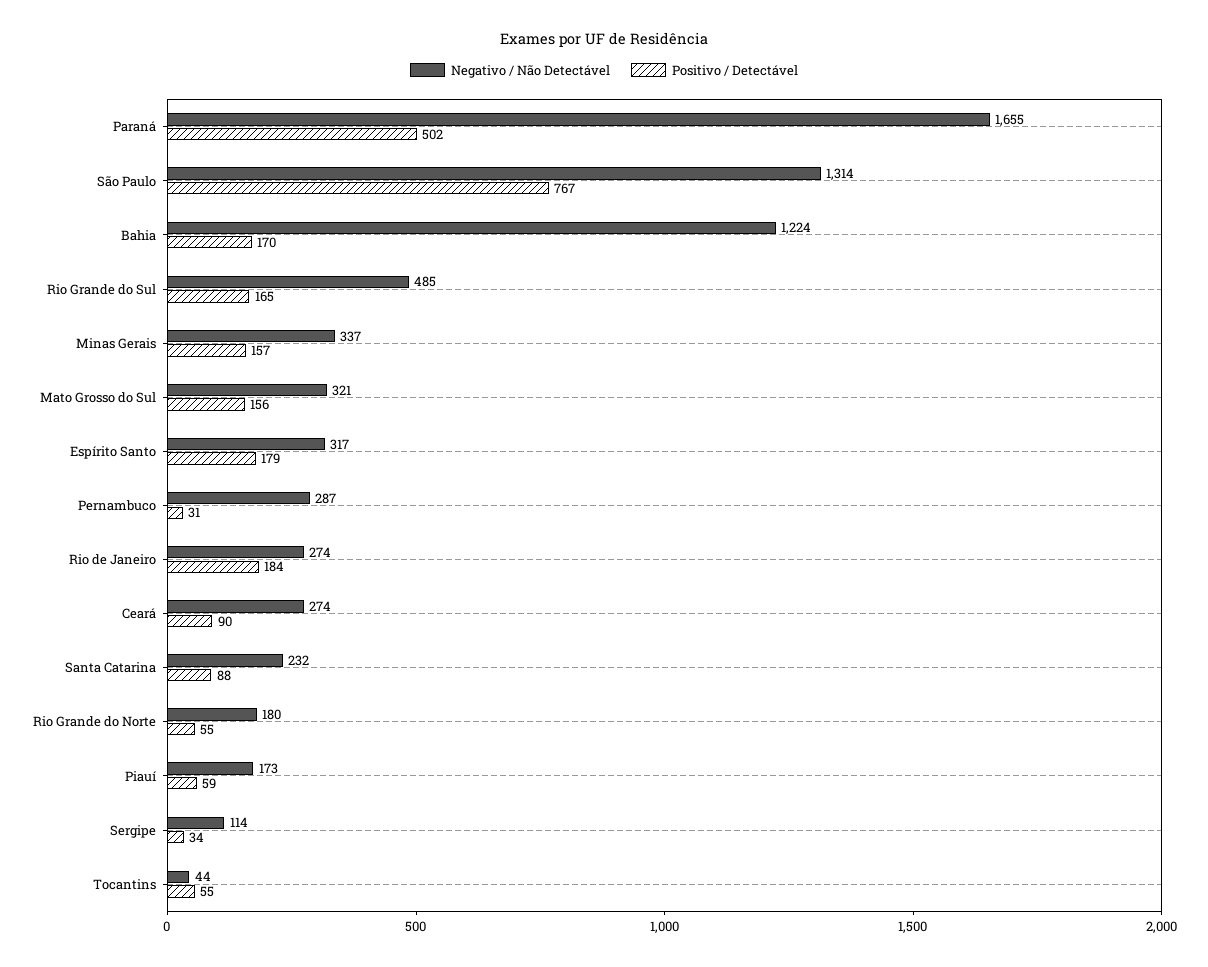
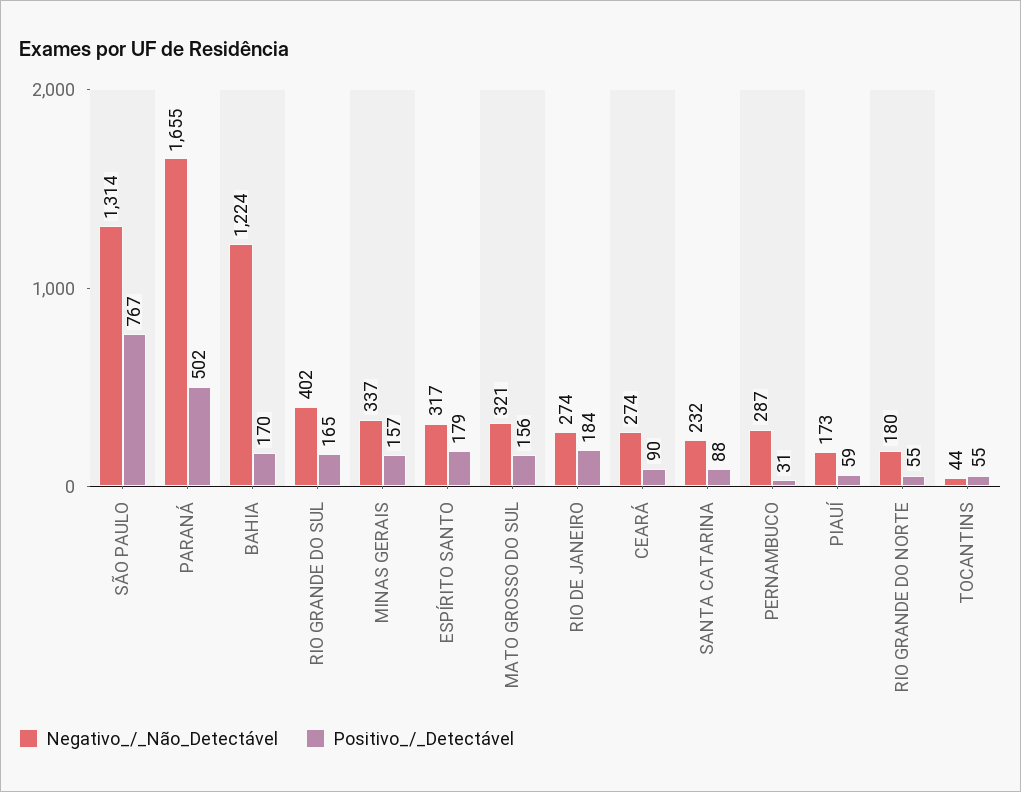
Negativo / Não Detectável, Rio Grande do Sul: 485 -> 402
Negativo / Não Detectável, Sergipe: 114 -> none
Positivo / Detectável, Sergipe: 34 -> none

